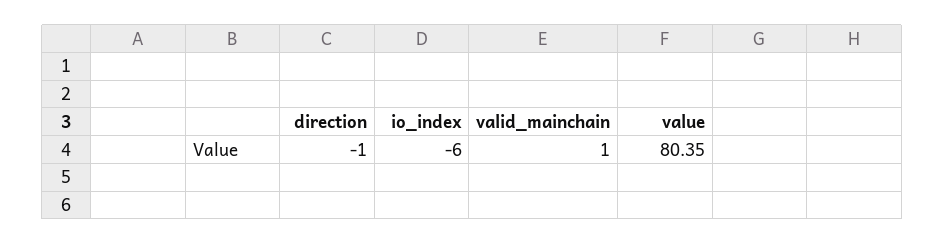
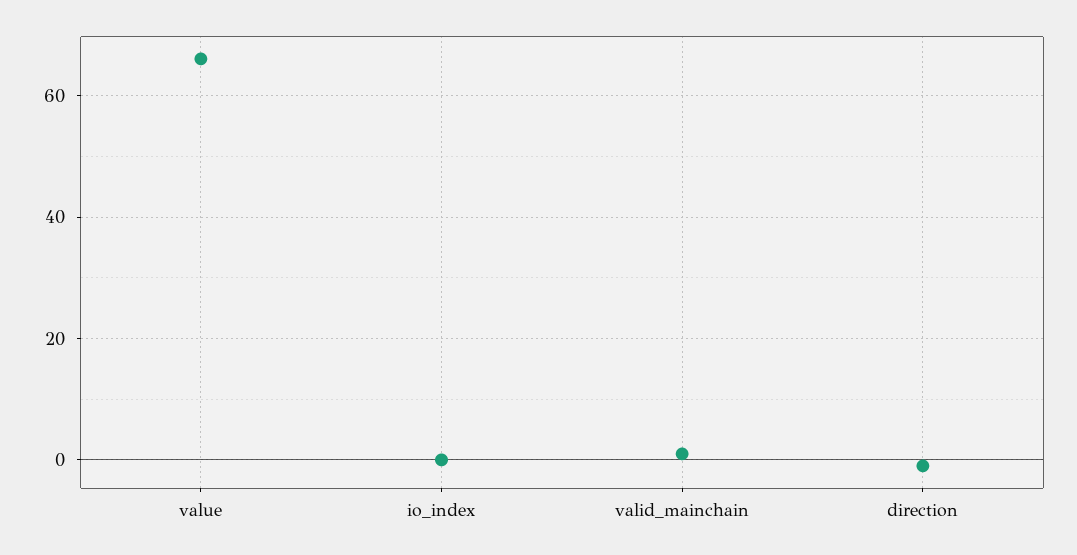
io_index: -6 -> 0
value: 80.35 -> 66

